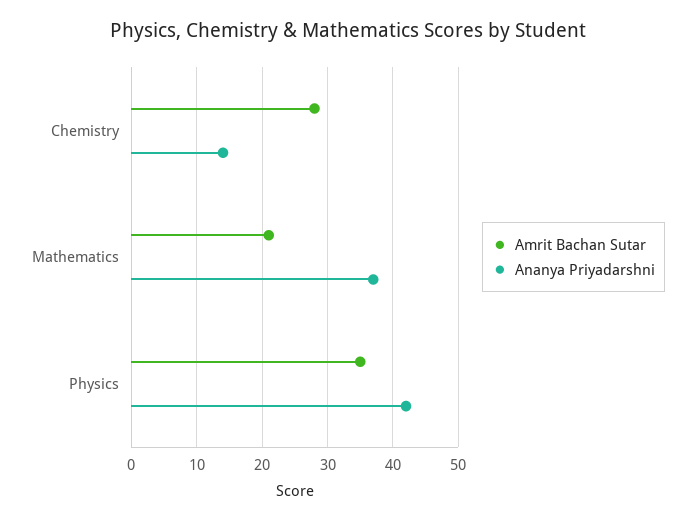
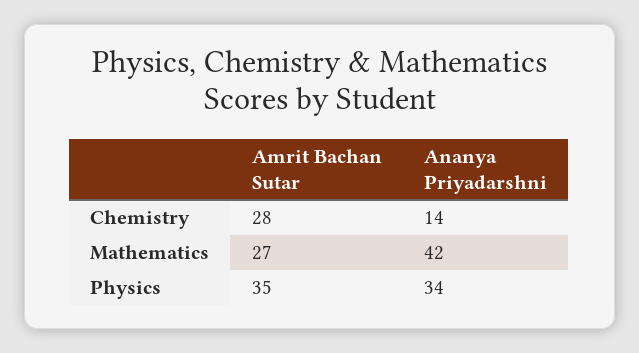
Amrit Bachan Sutar, Mathematics: 21 -> 27
Ananya Priyadarshni, Mathematics: 37 -> 42
Ananya Priyadarshni, Physics: 42 -> 34

